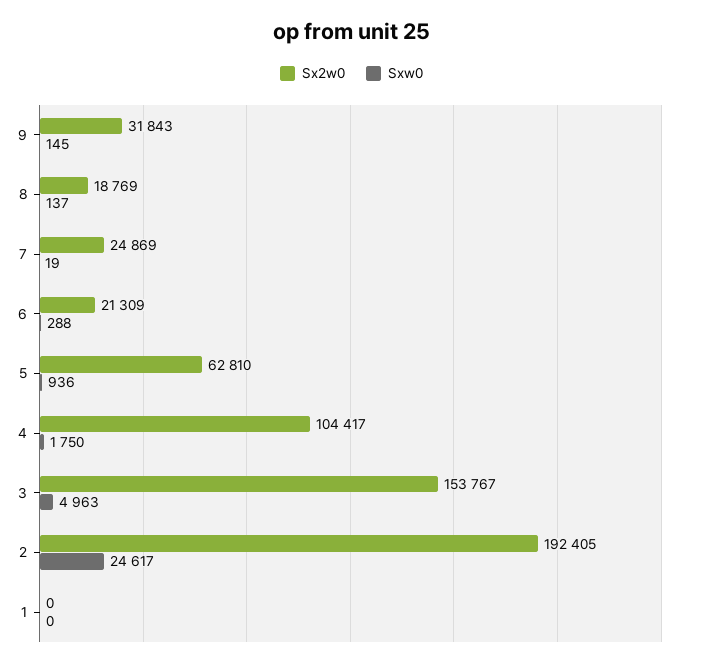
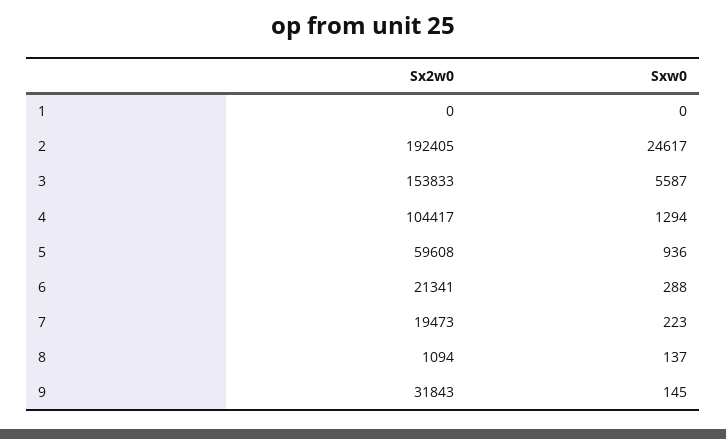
Sx2w0, 8: 18769 -> 1094
Sx2w0, 7: 24869 -> 19473
Sxw0, 7: 19 -> 223
Sx2w0, 6: 21309 -> 21341
Sx2w0, 5: 62810 -> 59608
Sxw0, 4: 1750 -> 1294
Sx2w0, 3: 153767 -> 153833
Sxw0, 3: 4963 -> 5587

